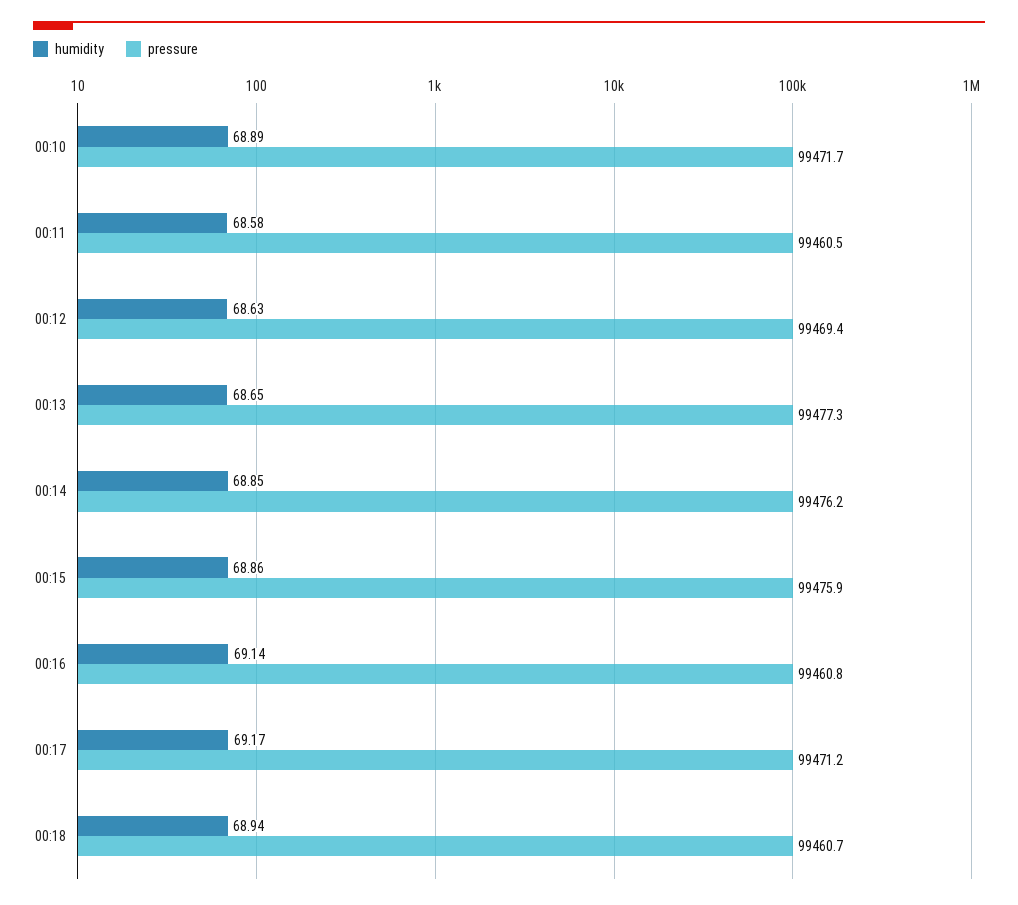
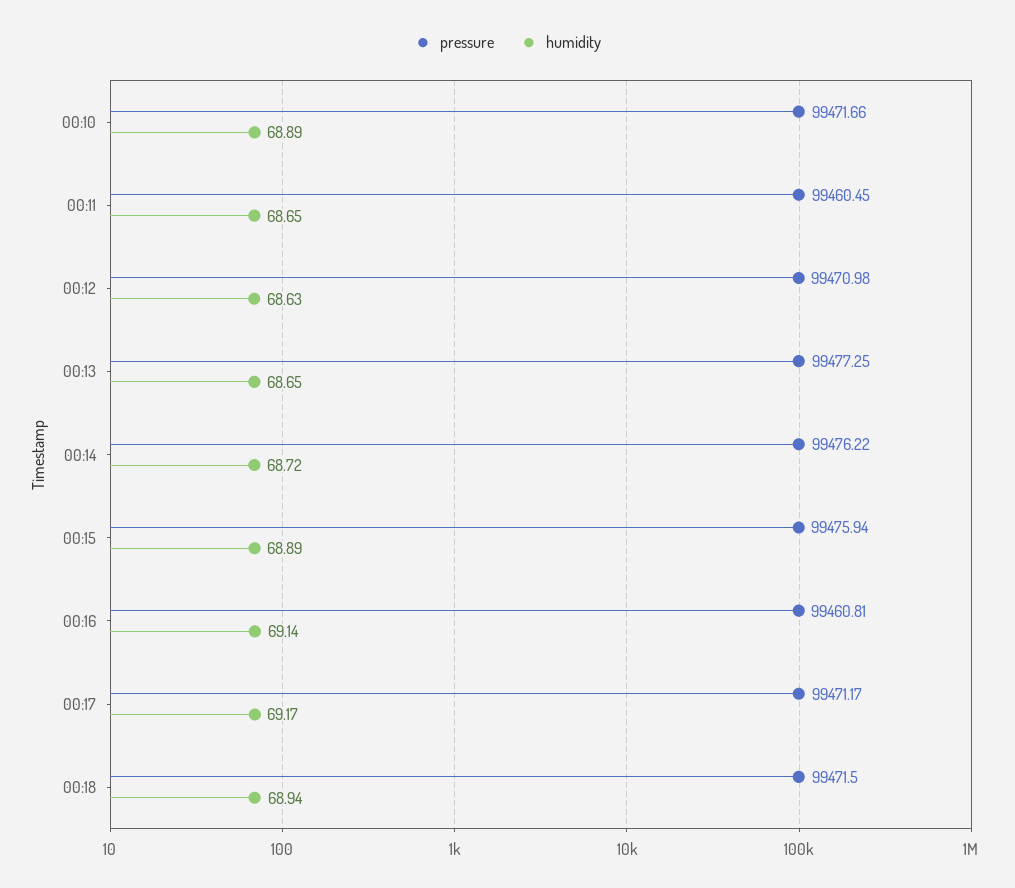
humidity, 00:11: 68.58 -> 68.65
pressure, 00:12: 99469.4 -> 99470.98
humidity, 00:14: 68.85 -> 68.72
humidity, 00:15: 68.86 -> 68.89
pressure, 00:18: 99460.7 -> 99471.5

